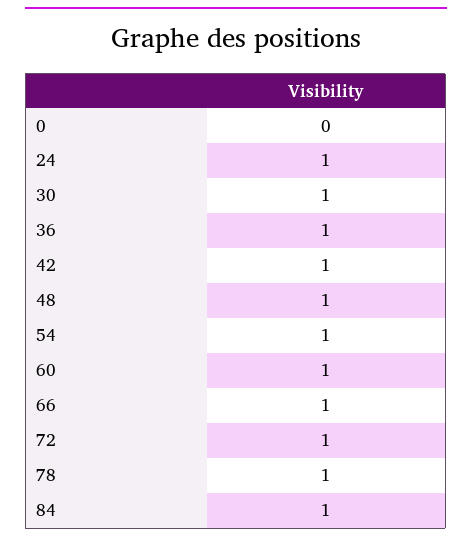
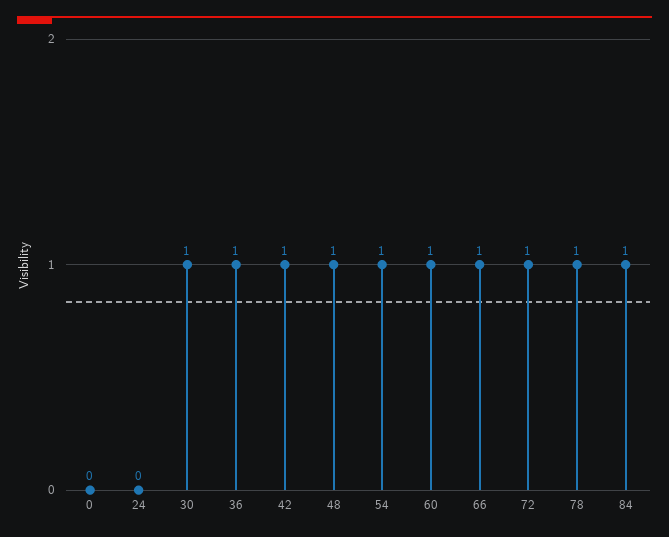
24: 1 -> 0

